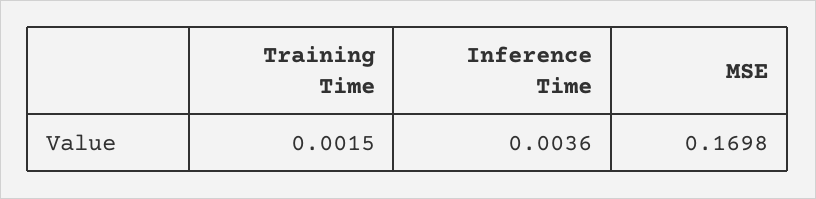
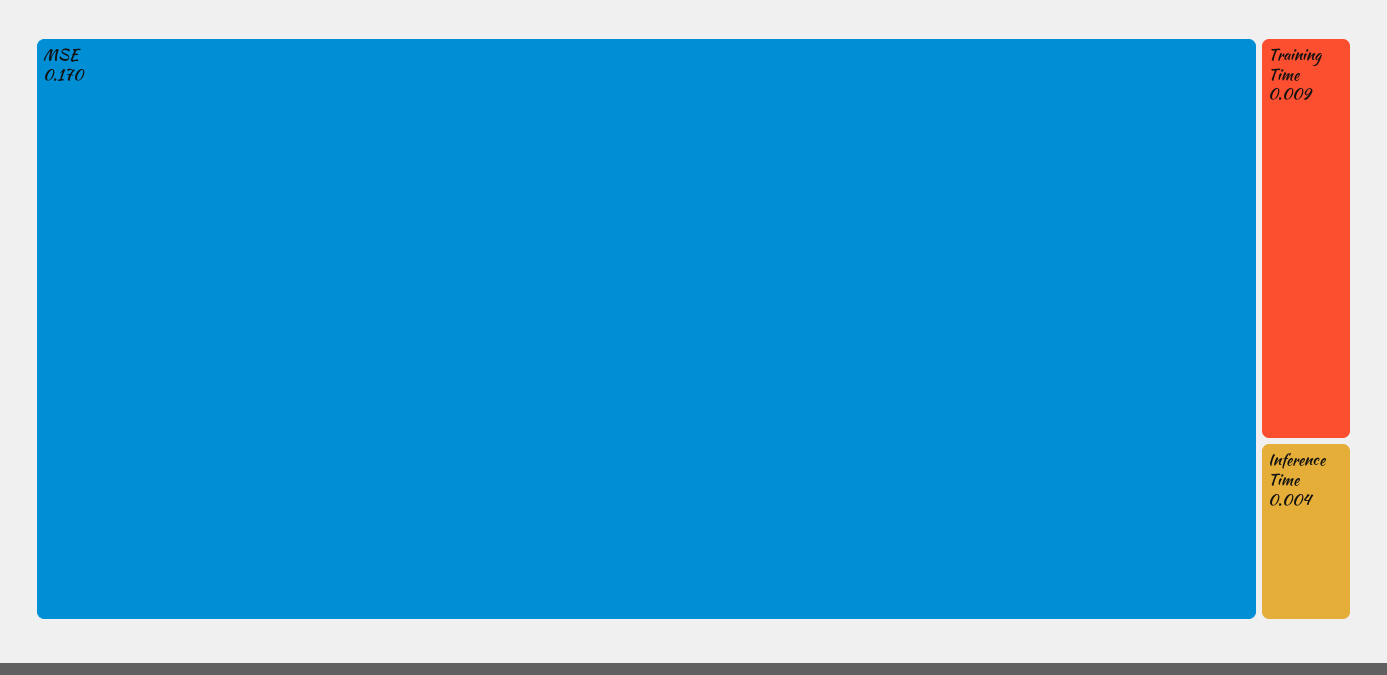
Training Time: 0.0015 -> 0.009

